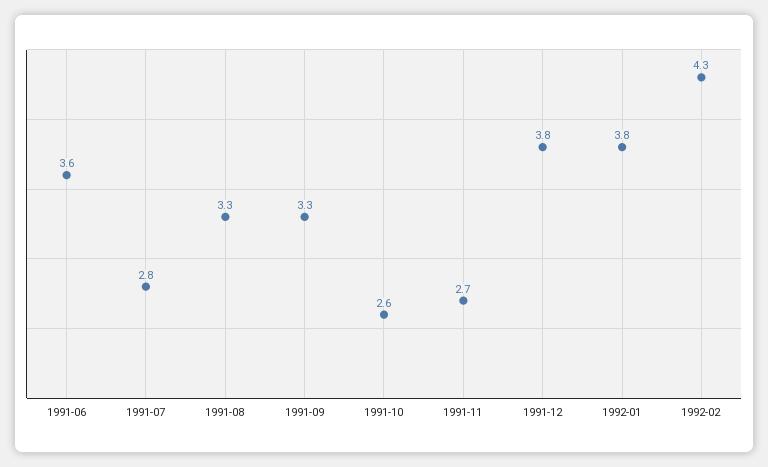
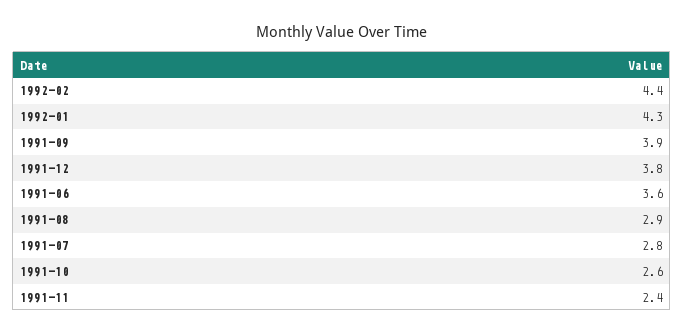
1991-08: 3.3 -> 2.9
1991-09: 3.3 -> 3.9
1991-11: 2.7 -> 2.4
1992-01: 3.8 -> 4.3
1992-02: 4.3 -> 4.4

